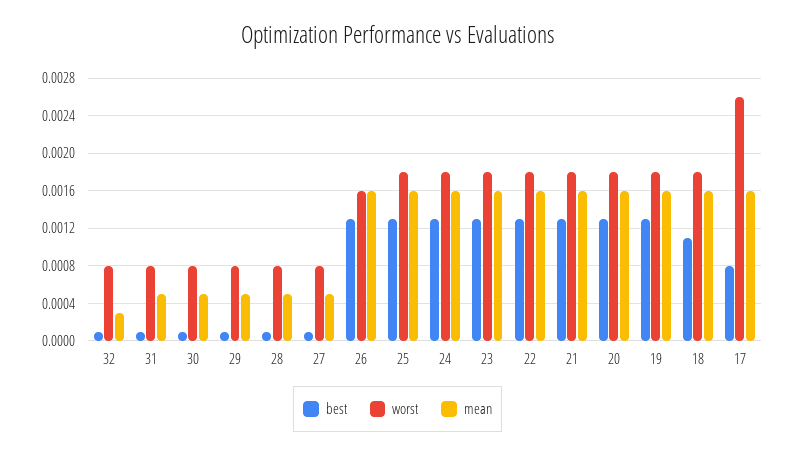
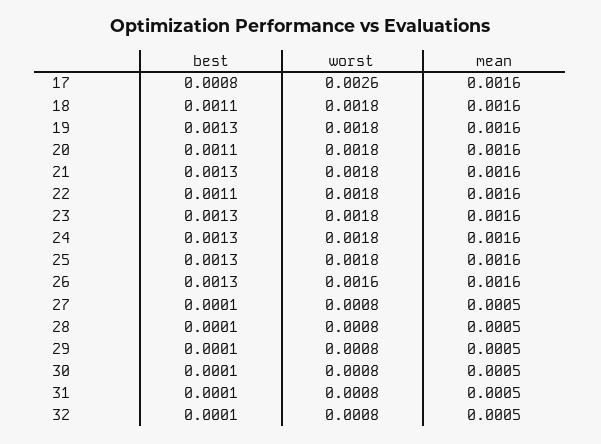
mean, 32: 0.0003 -> 0.0005
best, 22: 0.0013 -> 0.0011
best, 20: 0.0013 -> 0.0011

